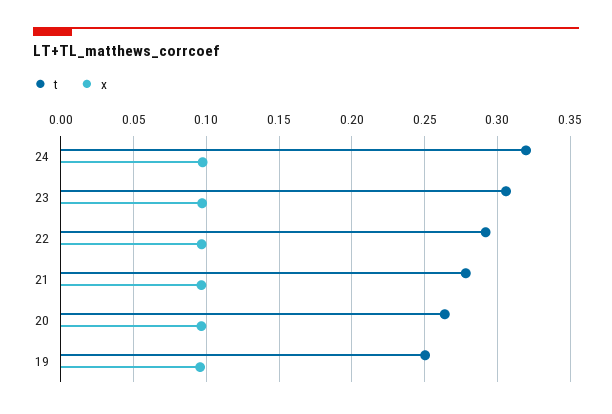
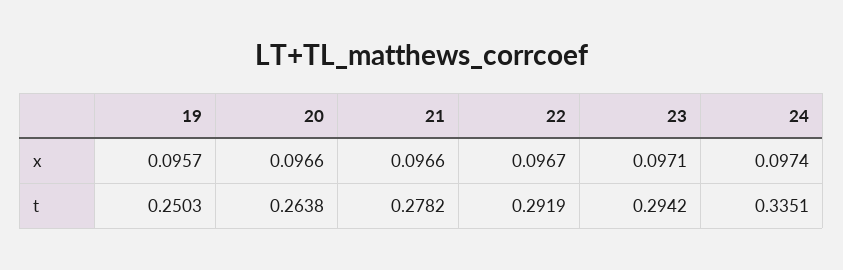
t, 24: 0.32 -> 0.3351
t, 23: 0.305 -> 0.2942

